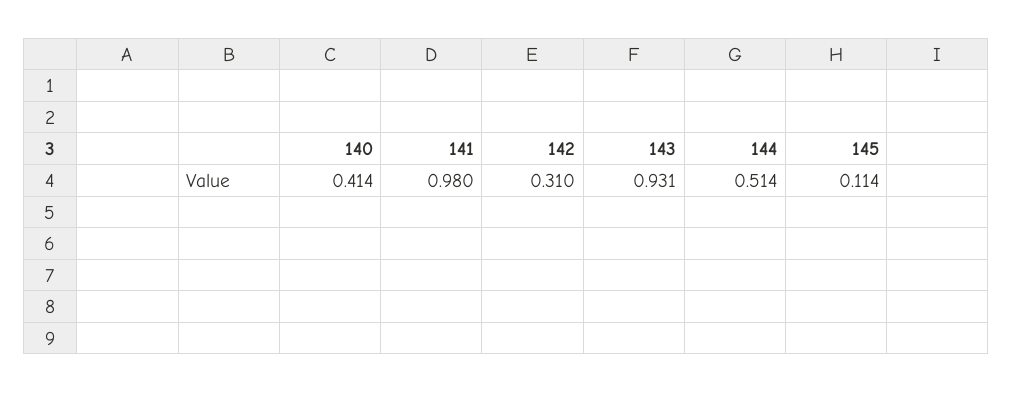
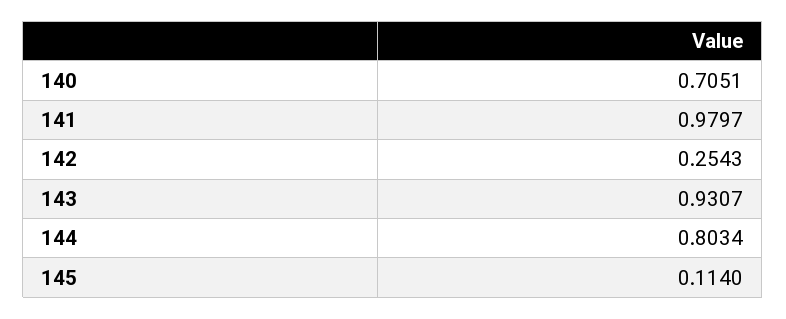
140: 0.414 -> 0.7051
142: 0.31 -> 0.2543
144: 0.514 -> 0.8034

